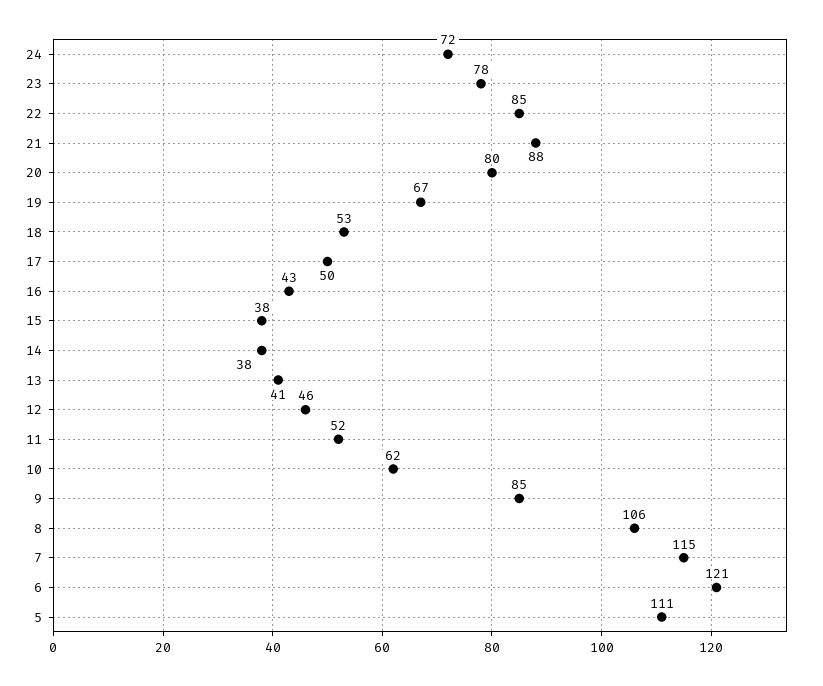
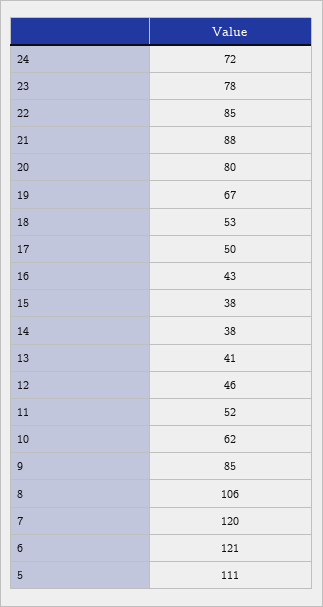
7: 115 -> 120

